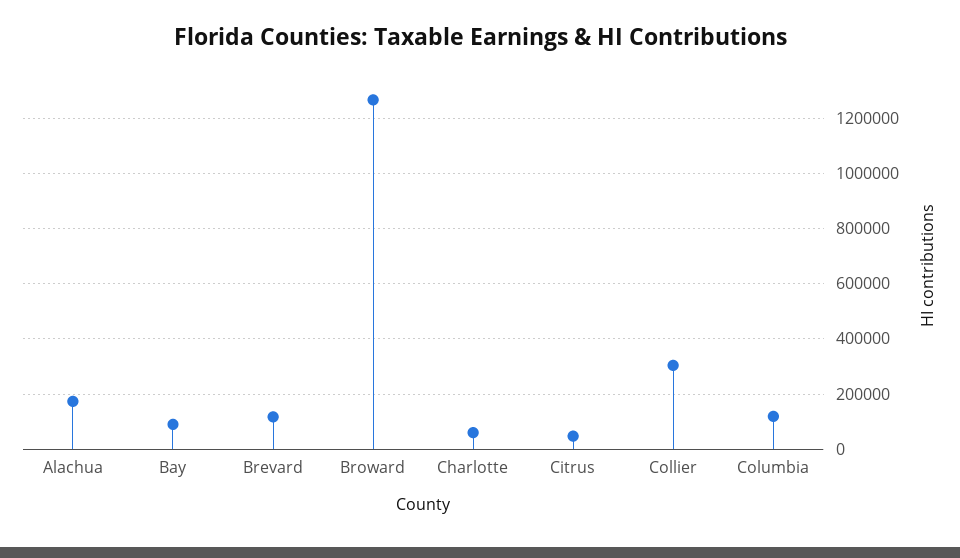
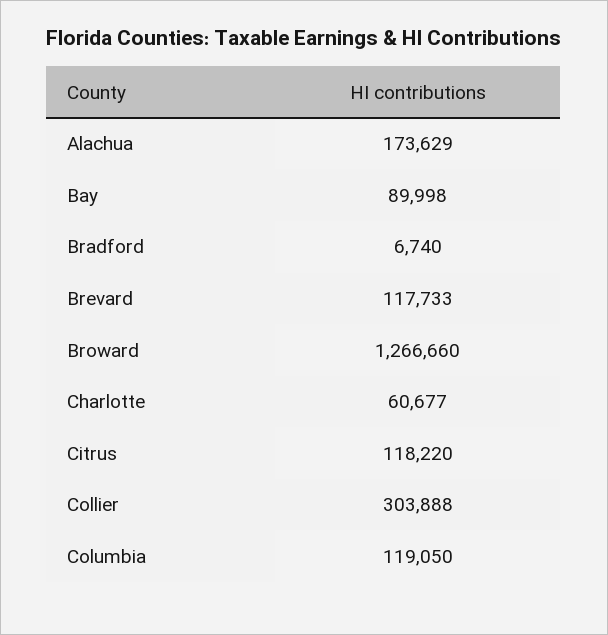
Citrus: 50000 -> 118220
Bradford: none -> 6740

